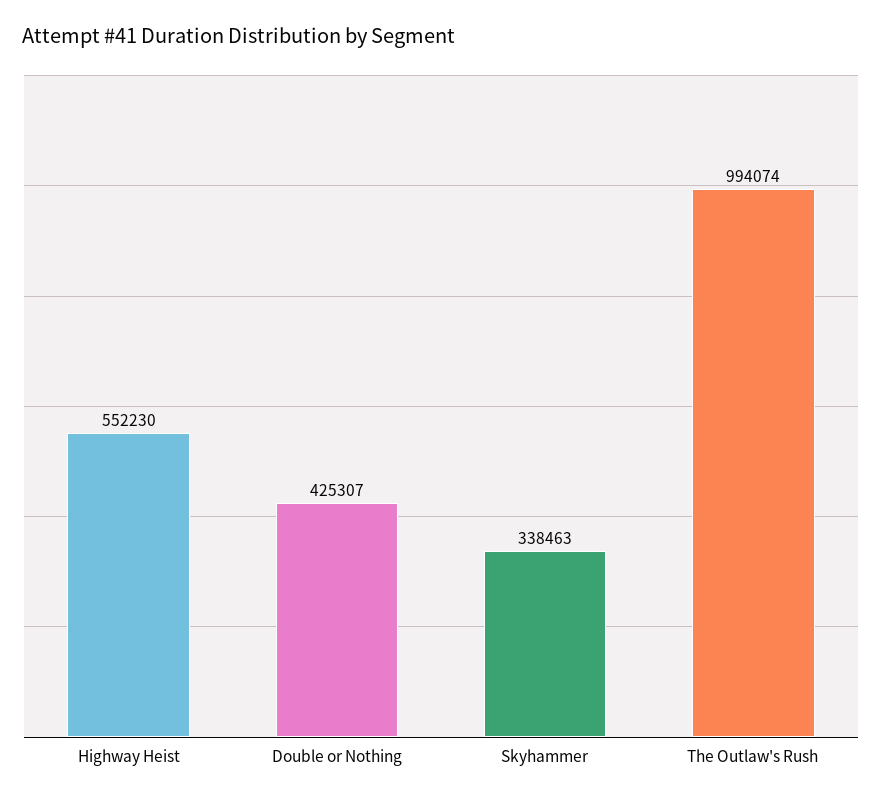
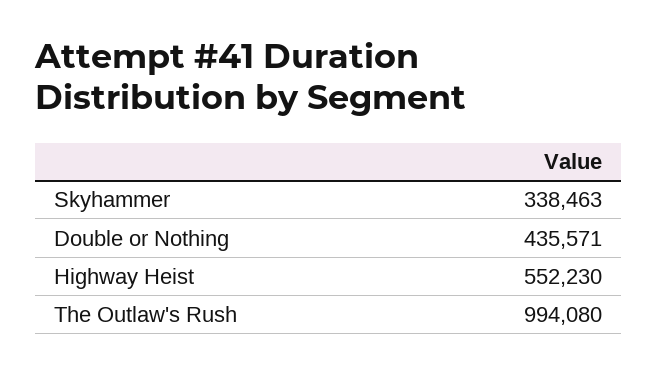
Double or Nothing: 425307 -> 435571
The Outlaw's Rush: 994074 -> 994080

